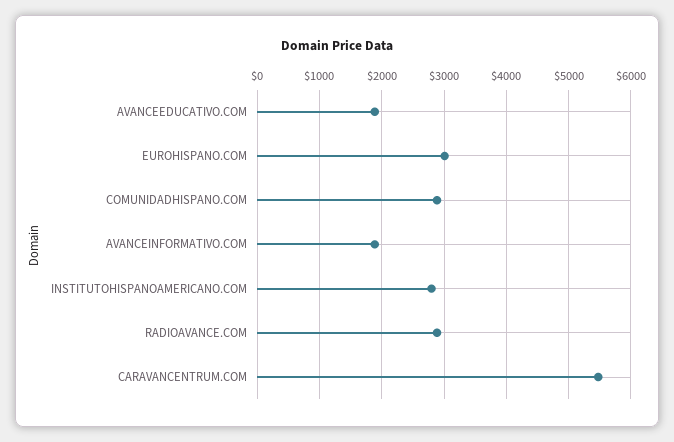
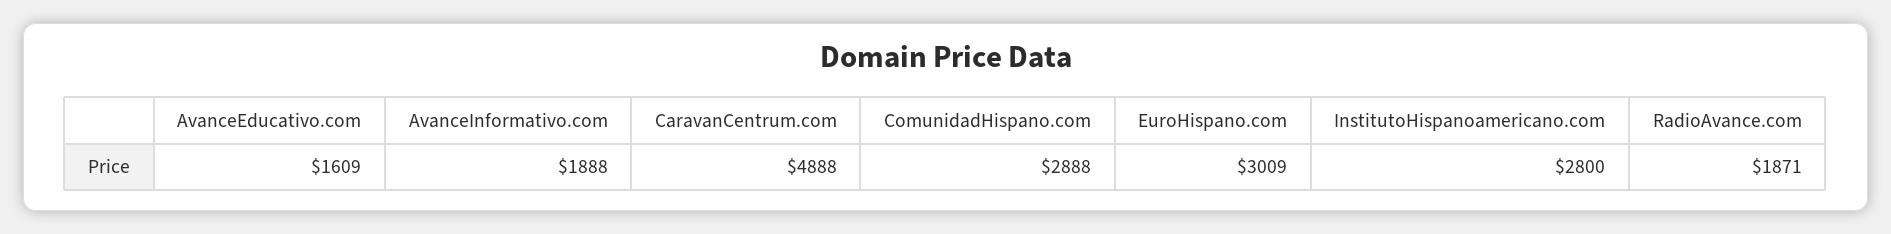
AVANCEEDUCATIVO.COM: 1900 -> 1609
RADIOAVANCE.COM: 2900 -> 1871
CARAVANCENTRUM.COM: 5500 -> 4888

